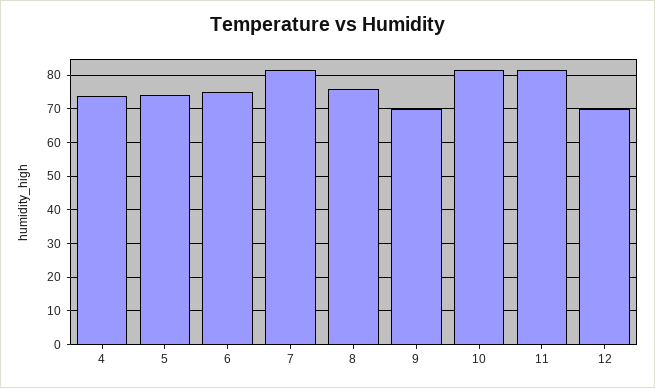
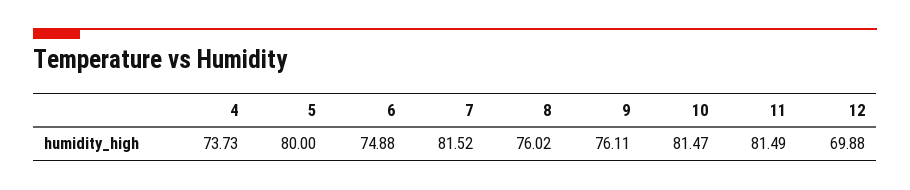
5: 74 -> 80
9: 70 -> 76.11

